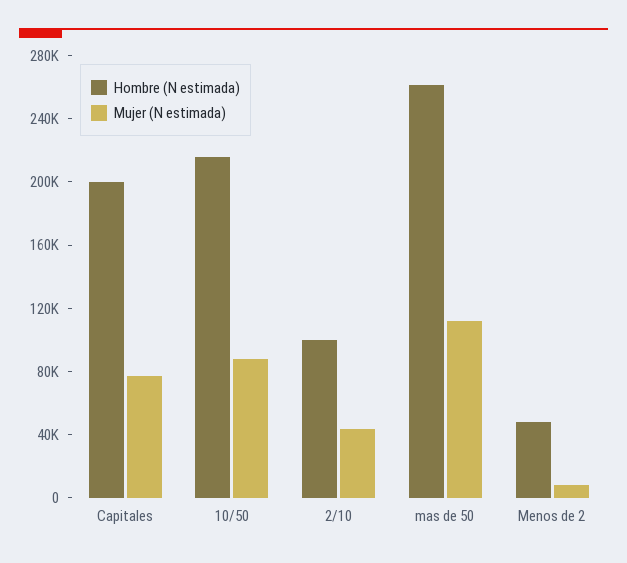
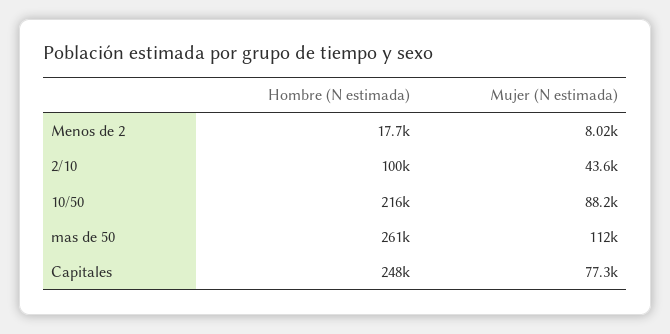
Hombre (N estimada), Capitales: 200000 -> 248000
Hombre (N estimada), Menos de 2: 50000 -> 17700

